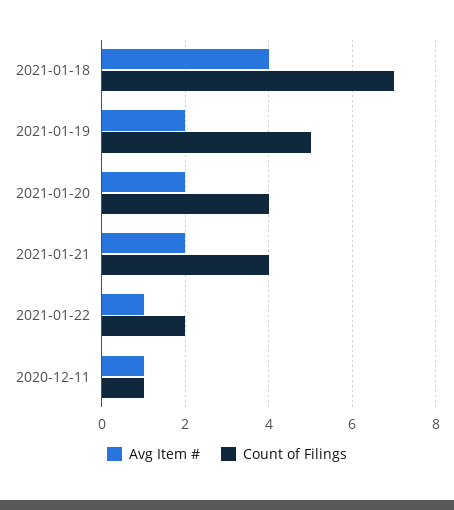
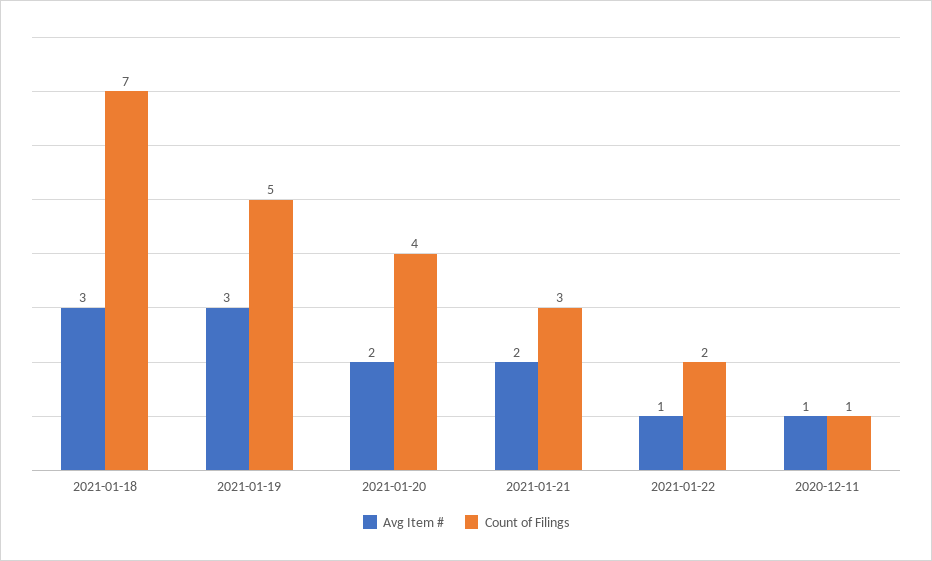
Avg Item #, 2021-01-18: 4 -> 3
Avg Item #, 2021-01-19: 2 -> 3
Count of Filings, 2021-01-21: 4 -> 3

